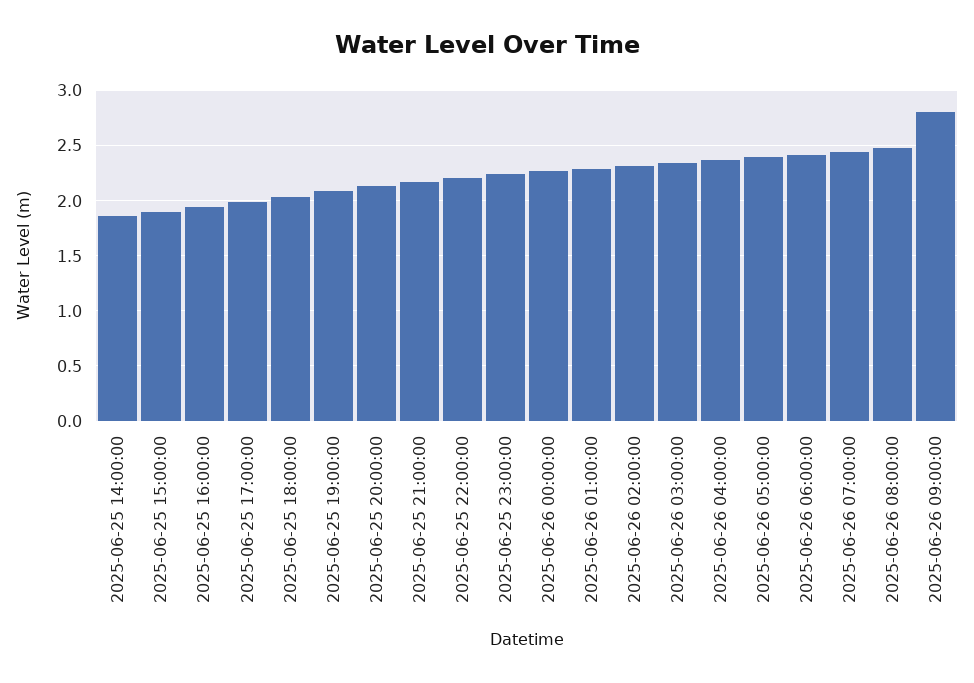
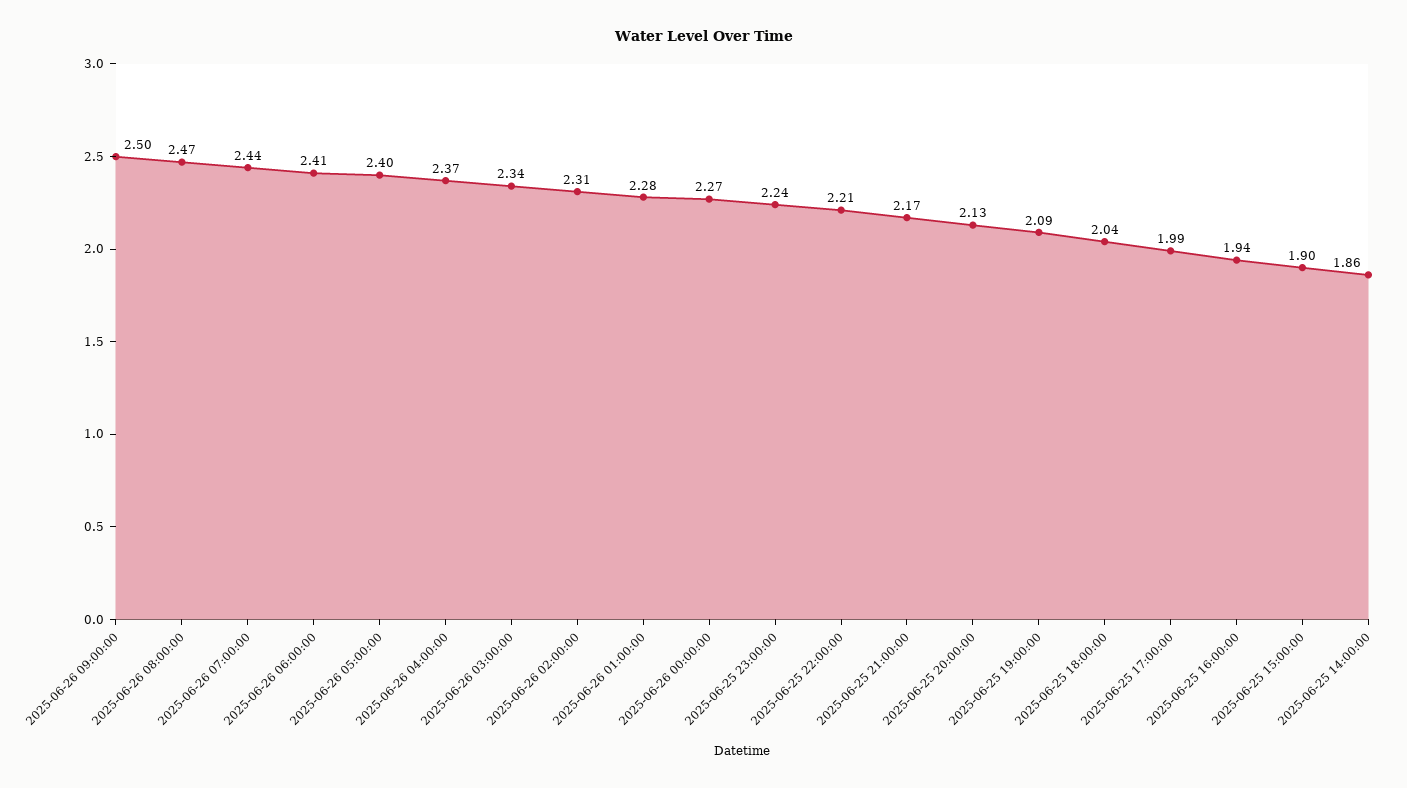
2025-06-26 09:00:00: 2.8 -> 2.5

